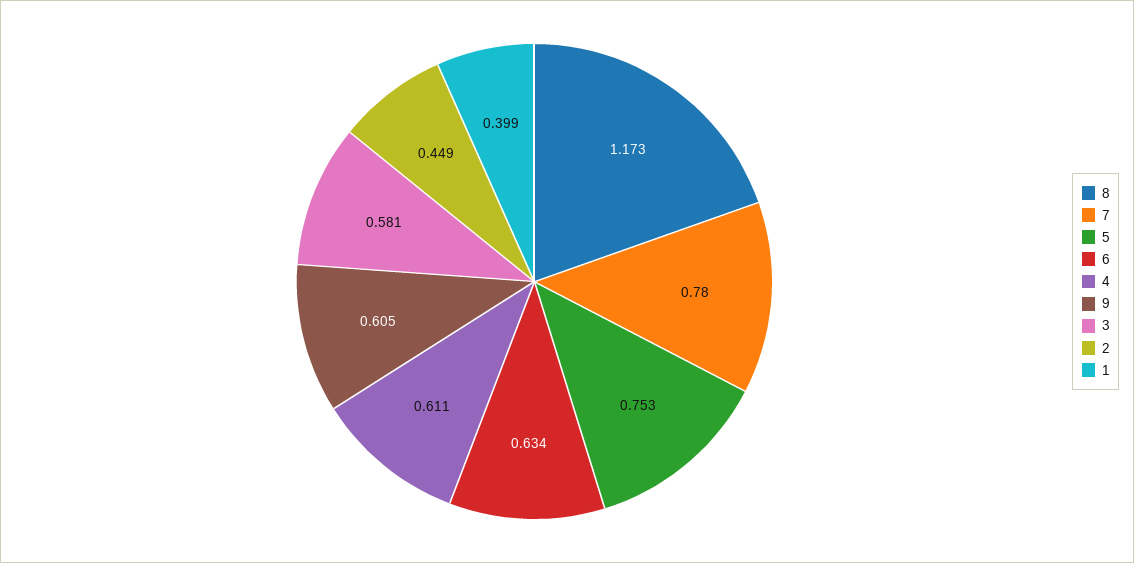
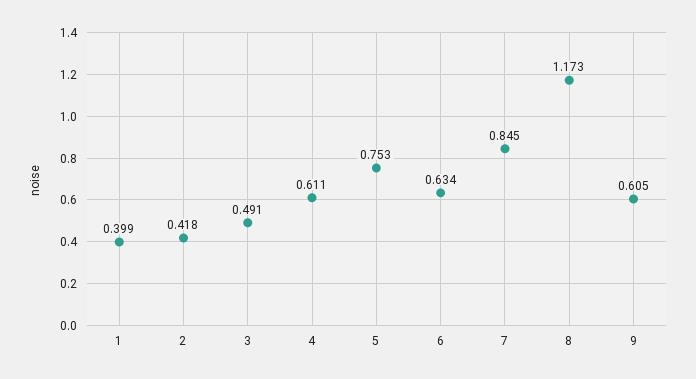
7: 0.78 -> 0.845
3: 0.581 -> 0.491
2: 0.449 -> 0.418

